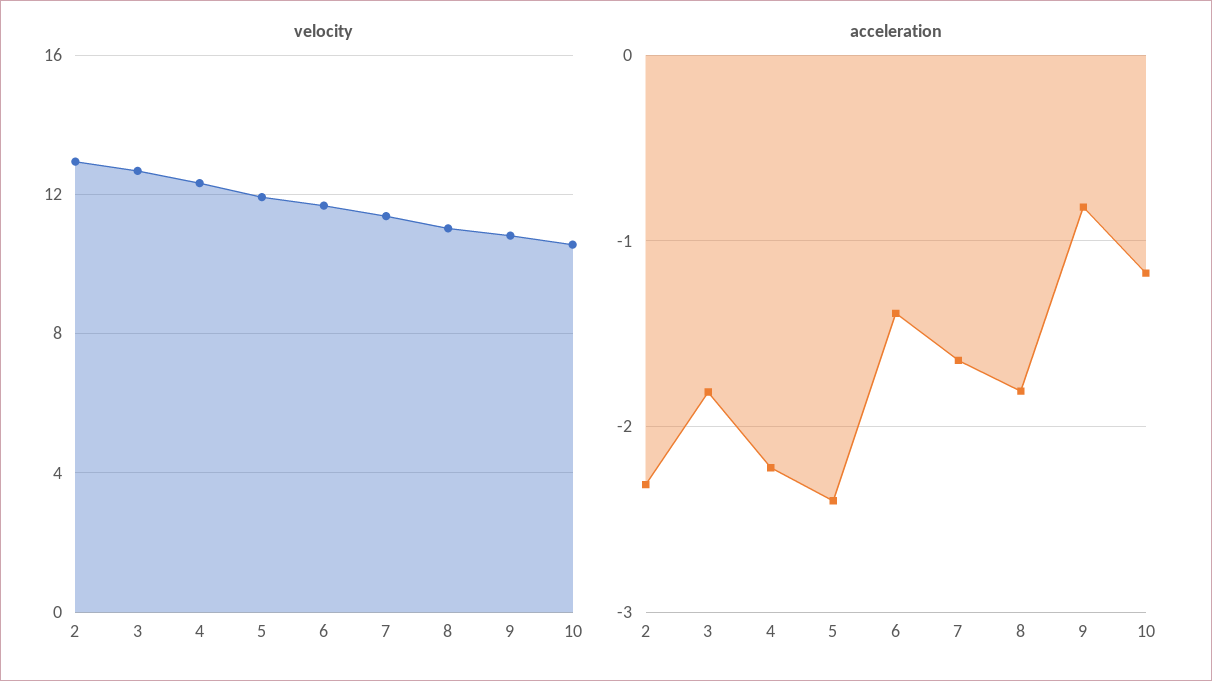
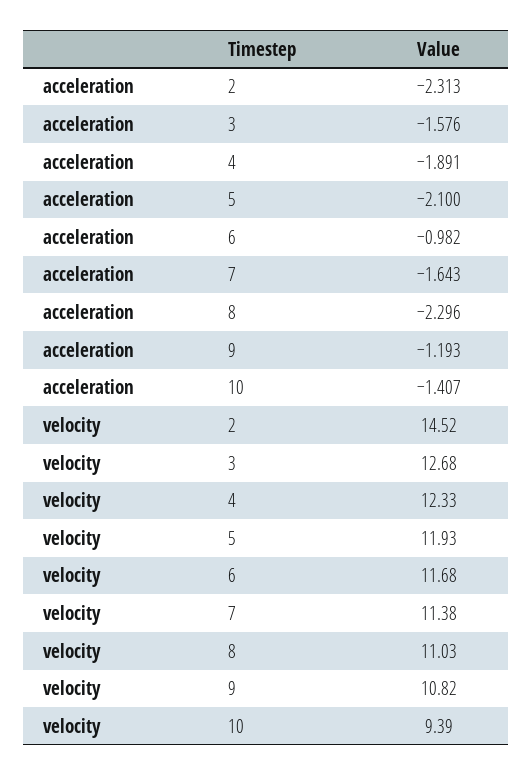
velocity, 2: 13 -> 14.52
velocity, 10: 10.5 -> 9.39
acceleration, 3: -1.8 -> -1.576
acceleration, 4: -2.2 -> -1.891
acceleration, 5: -2.4 -> -2.1
acceleration, 6: -1.4 -> -0.982
acceleration, 8: -1.8 -> -2.296
acceleration, 9: -0.8 -> -1.193
acceleration, 10: -1.2 -> -1.407

